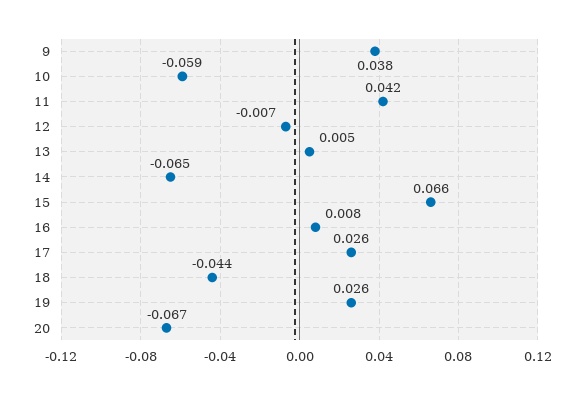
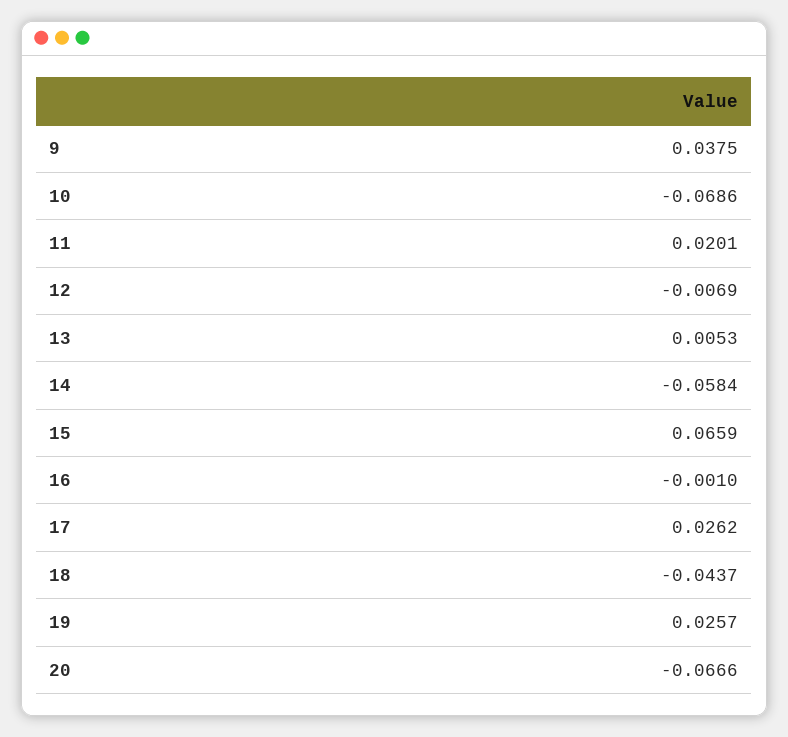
10: -0.059 -> -0.0686
11: 0.042 -> 0.0201
14: -0.065 -> -0.0584
16: 0.008 -> -0.001

